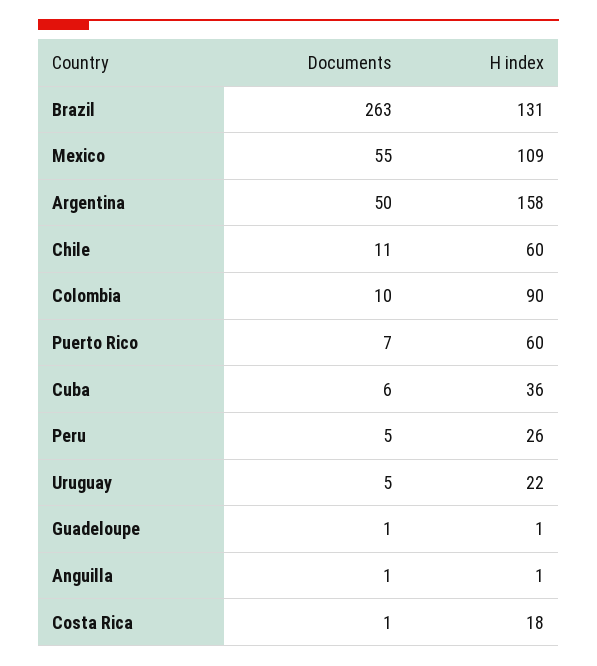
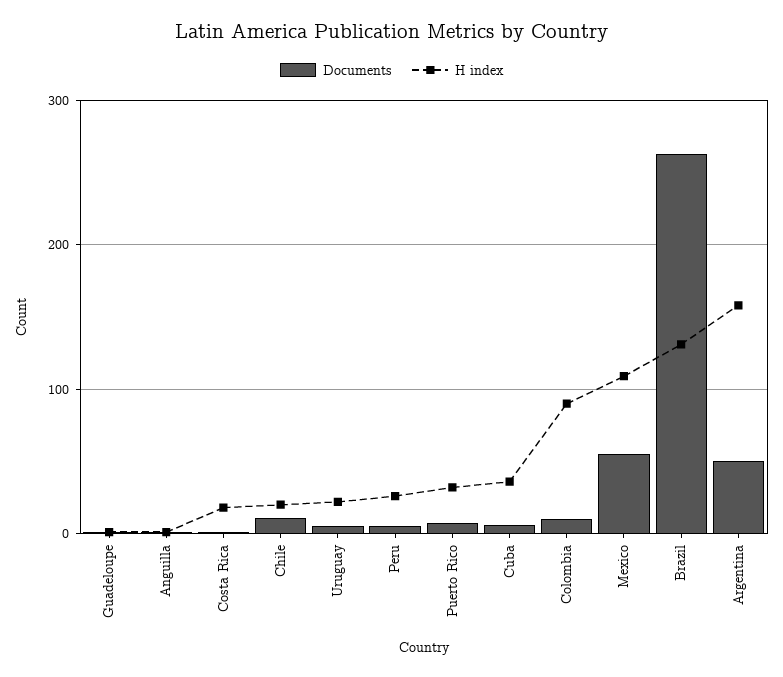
H index, Chile: 60 -> 20
H index, Puerto Rico: 60 -> 30

